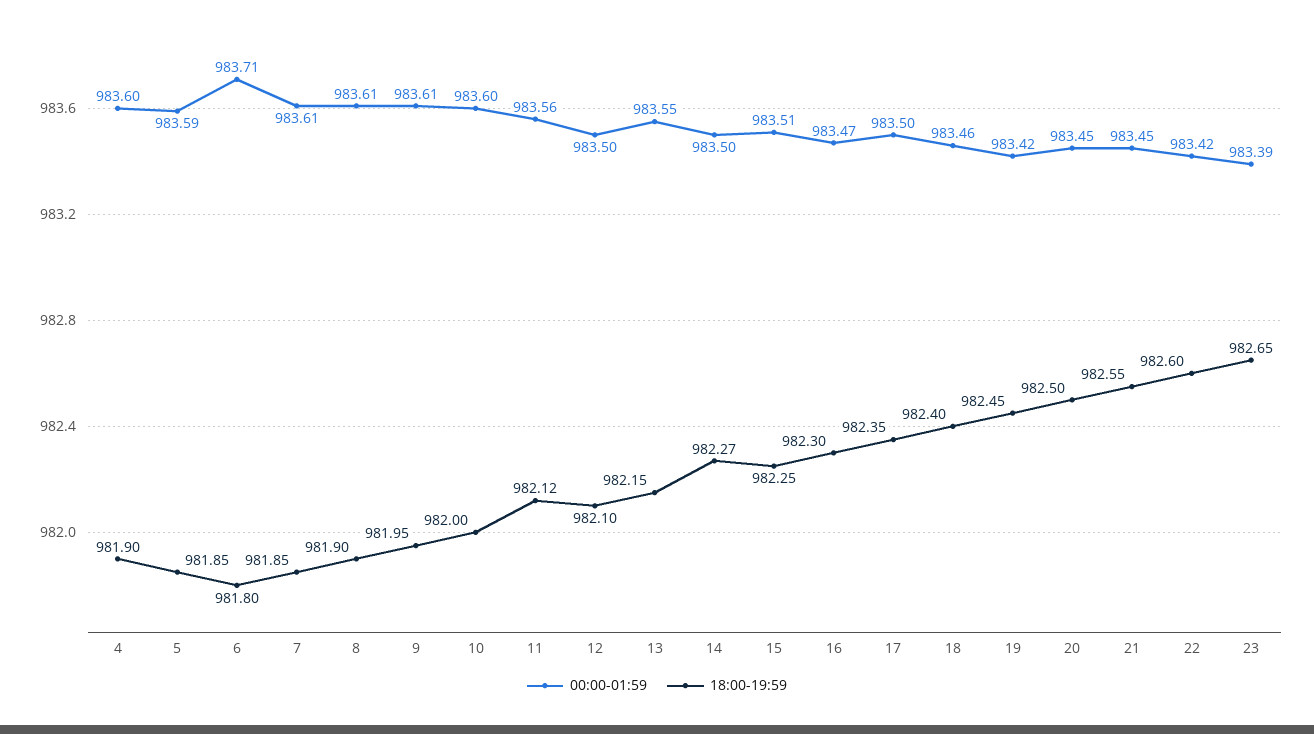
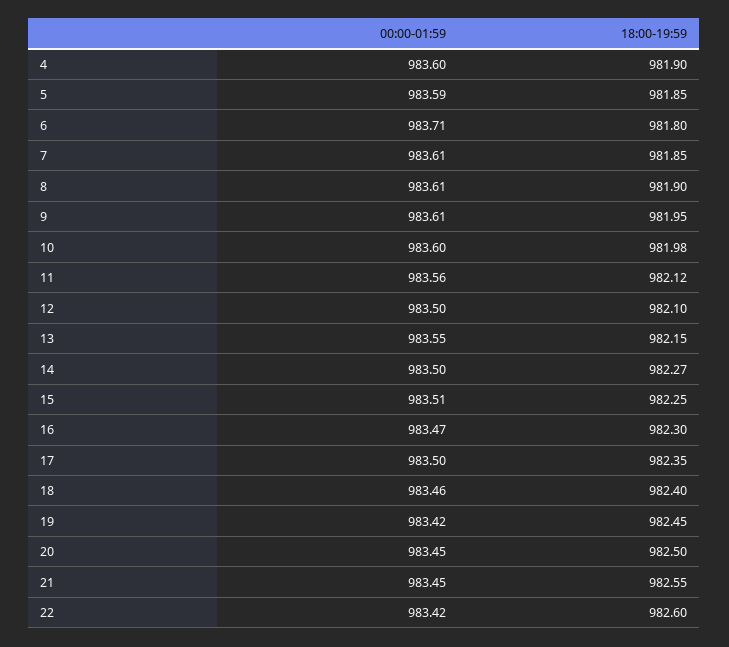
18:00-19:59, 10: 982 -> 981.98
00:00-01:59, 23: 983.39 -> none
18:00-19:59, 23: 982.65 -> none

